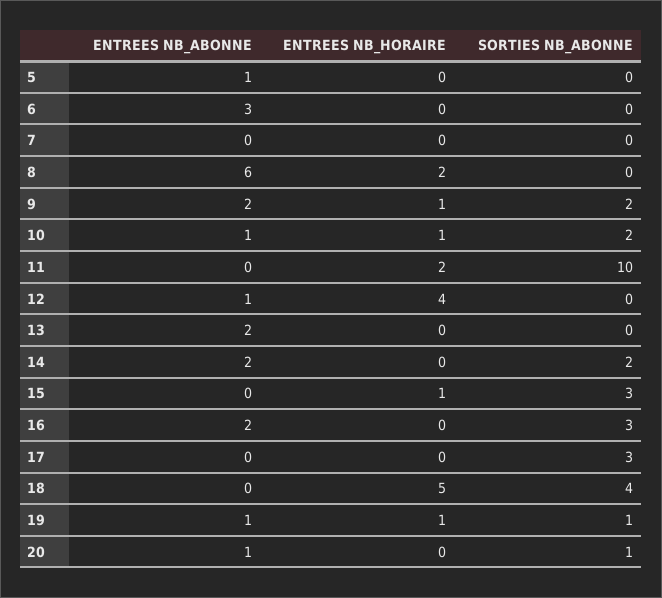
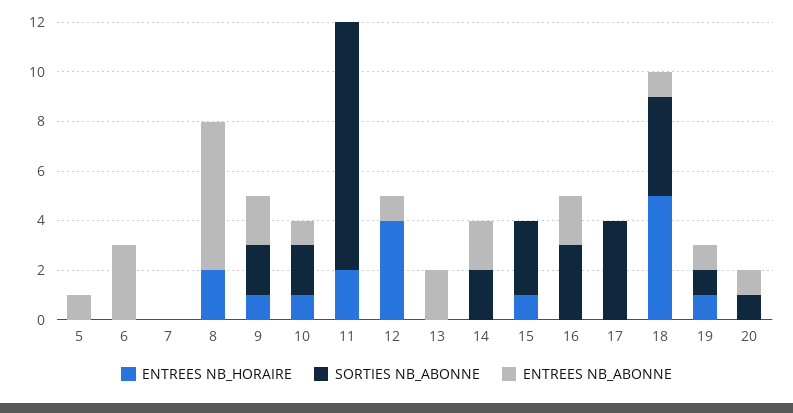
SORTIES NB_ABONNE, 17: 3 -> 4
ENTREES NB_ABONNE, 18: 0 -> 1

